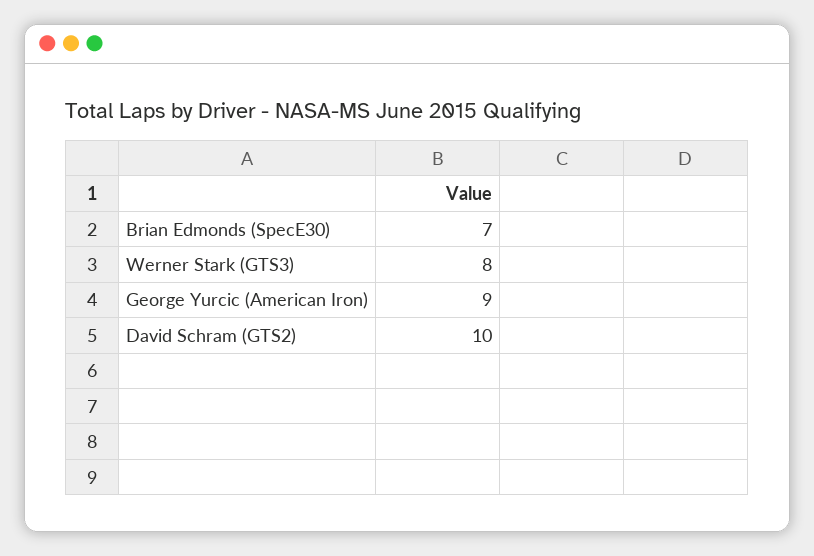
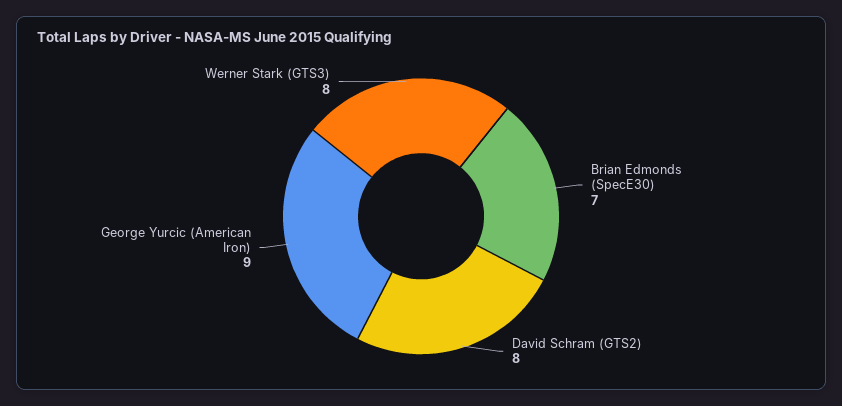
David Schram (GTS2): 10 -> 8

